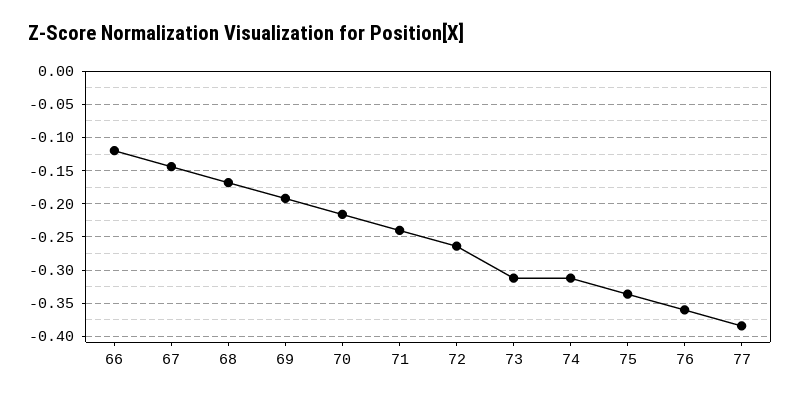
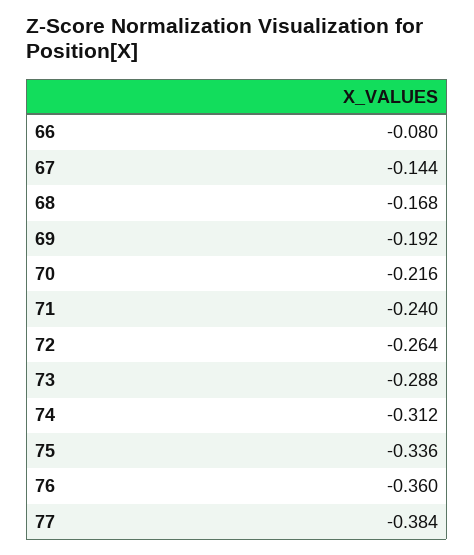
66: -0.12 -> -0.08
73: -0.31 -> -0.288

